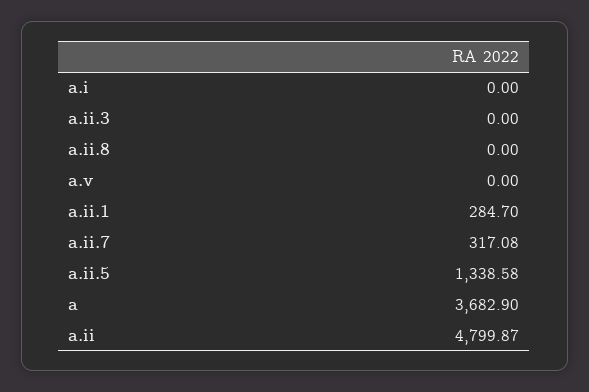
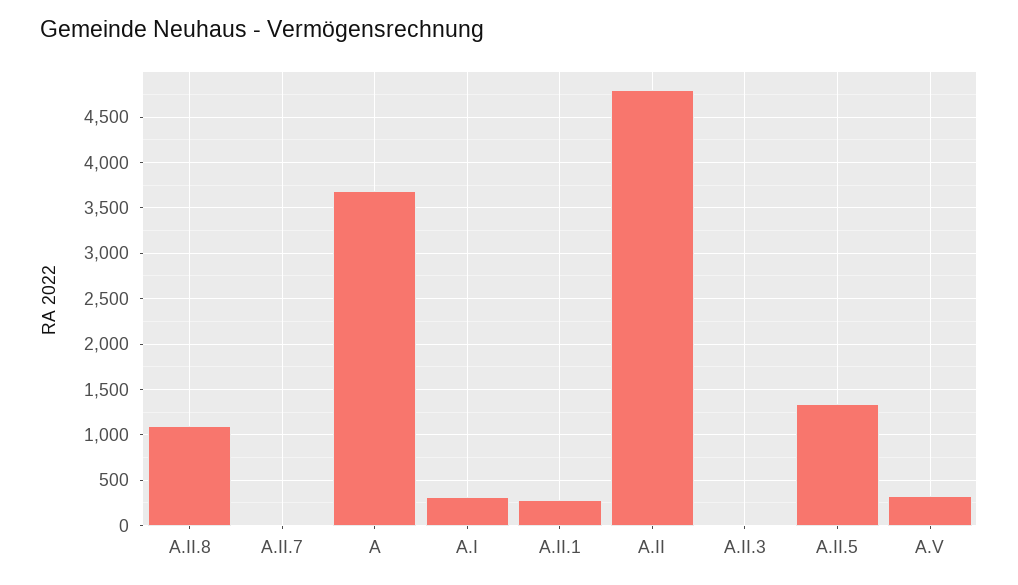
a.i: 0 -> 300
a.ii.8: 0 -> 1100
a.v: 0 -> 300
a.ii.7: 317.08 -> 0

